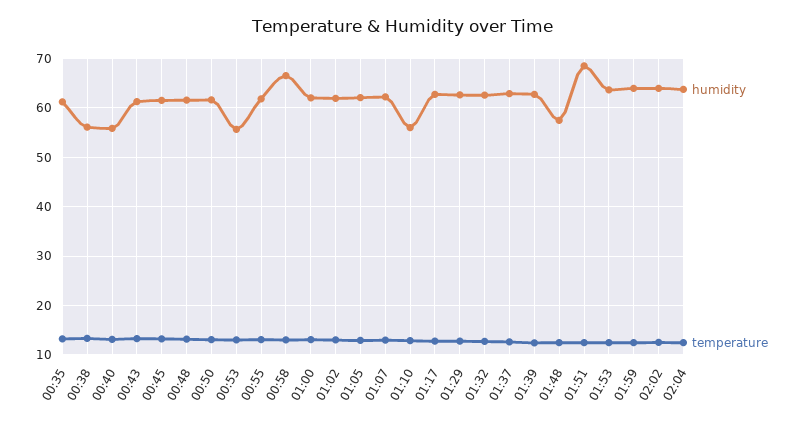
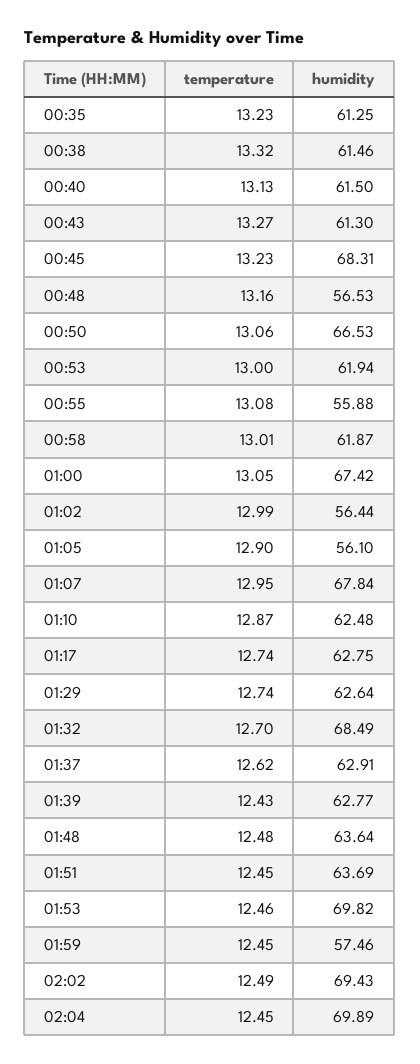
humidity, 00:38: 56 -> 61.46
humidity, 00:40: 56 -> 61.5
humidity, 00:45: 62 -> 68.31
humidity, 00:48: 62 -> 56.53
humidity, 00:50: 62 -> 66.53
humidity, 00:53: 56 -> 61.94
humidity, 00:55: 62 -> 55.88
humidity, 00:58: 66 -> 61.87
humidity, 01:00: 62 -> 67.42
humidity, 01:02: 62 -> 56.44
humidity, 01:05: 62 -> 56.1
humidity, 01:07: 62 -> 67.84
humidity, 01:10: 56 -> 62.48
humidity, 01:32: 62 -> 68.49
humidity, 01:48: 58 -> 63.64
humidity, 01:51: 68 -> 63.69
humidity, 01:53: 64 -> 69.82
humidity, 01:59: 64 -> 57.46
humidity, 02:02: 64 -> 69.43
humidity, 02:04: 64 -> 69.89

